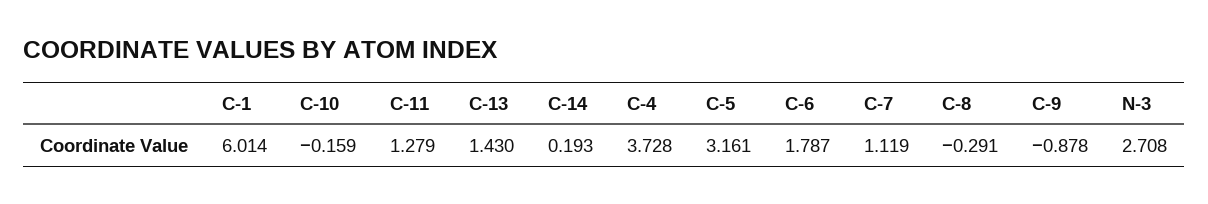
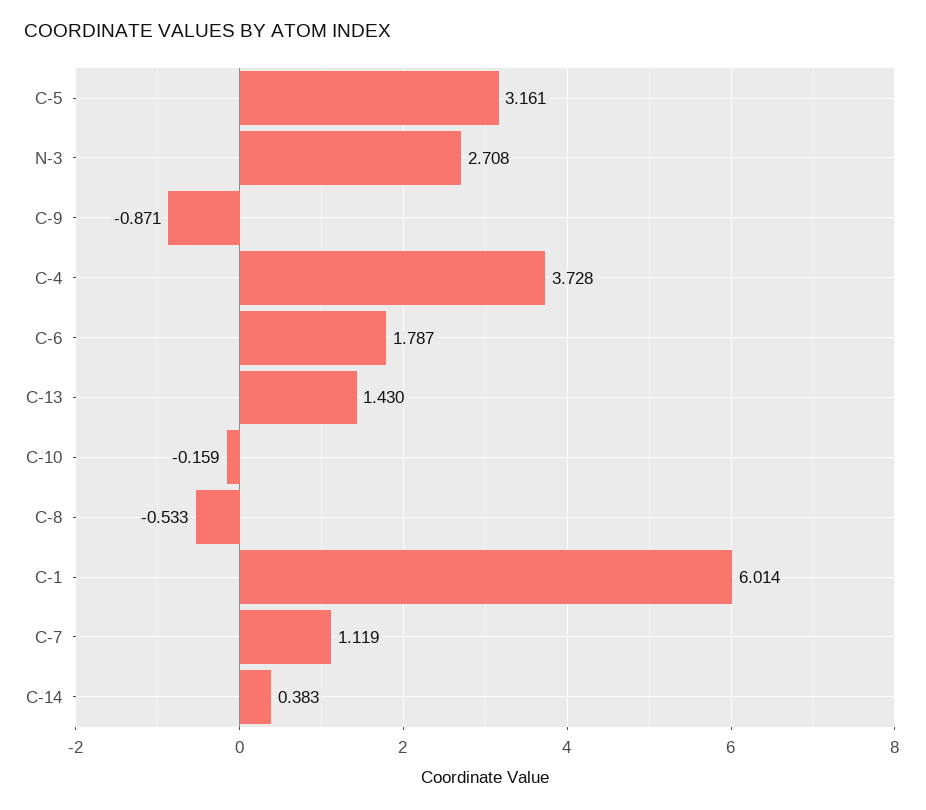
C-11: 1.279 -> none
C-14: 0.193 -> 0.383
C-8: -0.291 -> -0.533
C-9: -0.878 -> -0.871

